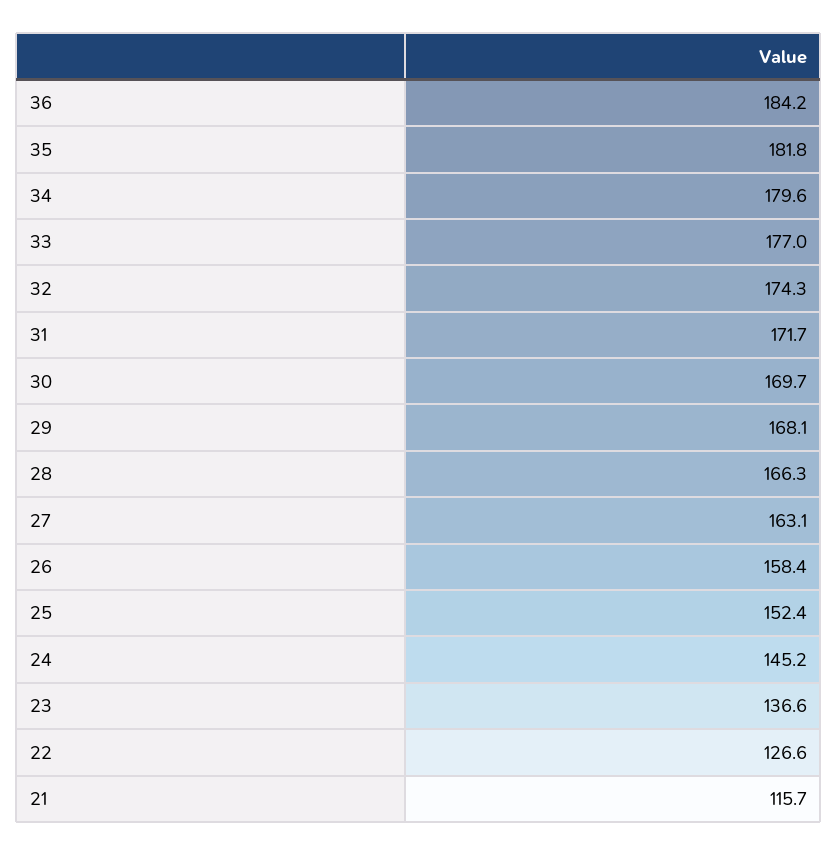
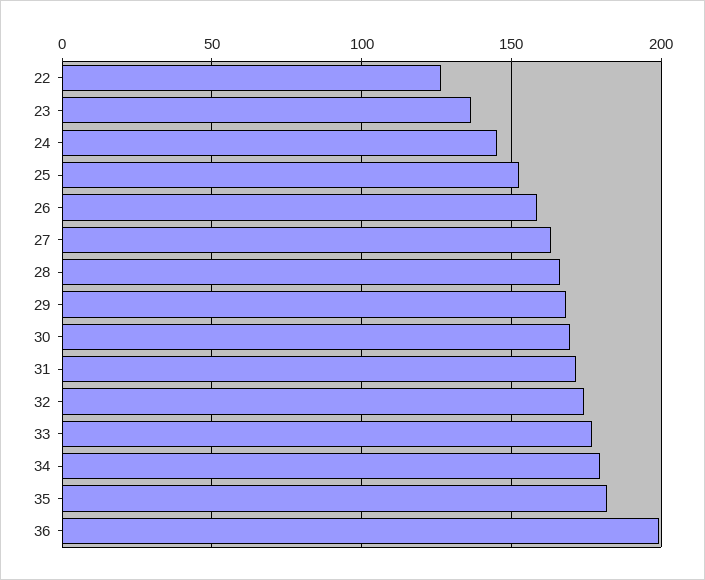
36: 184.2 -> 200
21: 115.7 -> none

